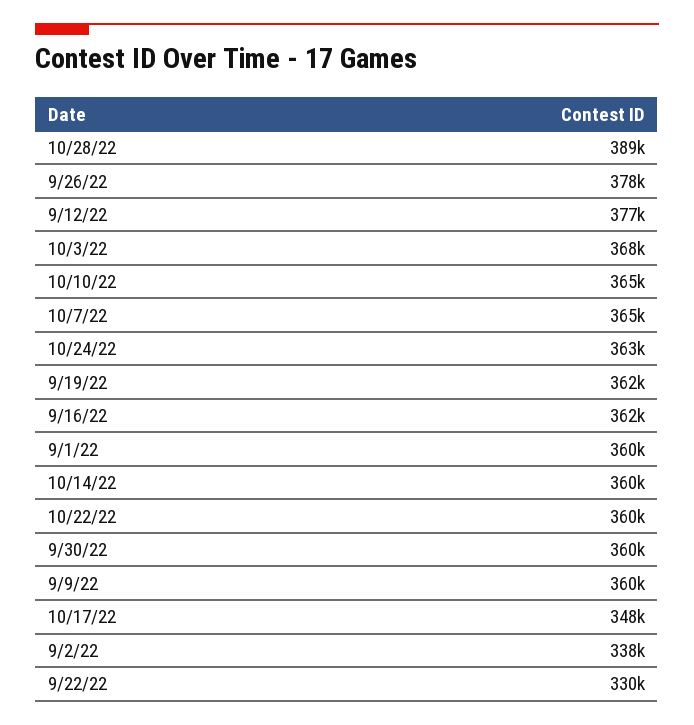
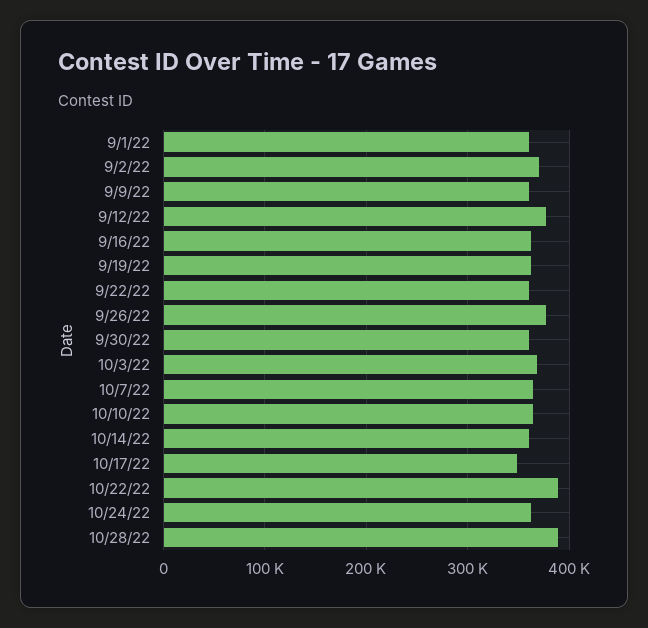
10/22/22: 360000 -> 390000
9/2/22: 338000 -> 370000
9/22/22: 330000 -> 360000

